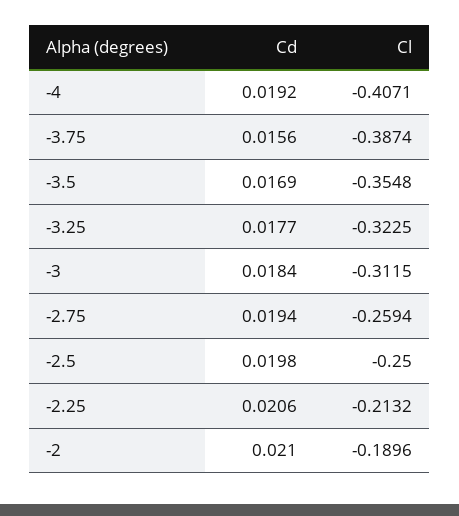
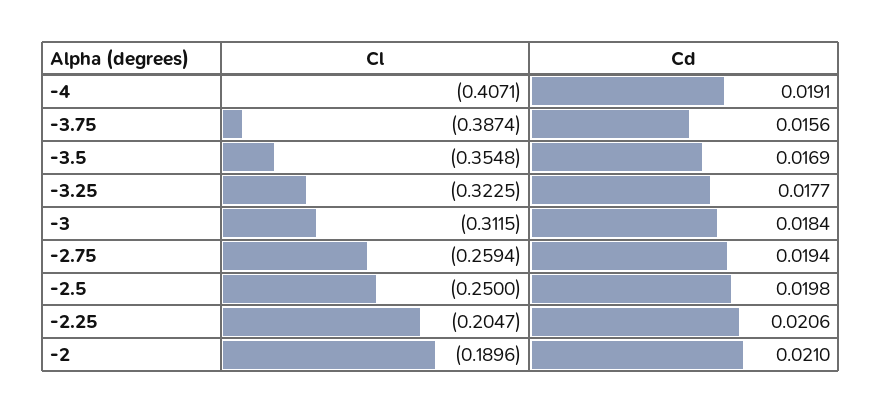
Cd, -4: 0.0192 -> 0.0191
Cl, -2.25: -0.2132 -> -0.2047

